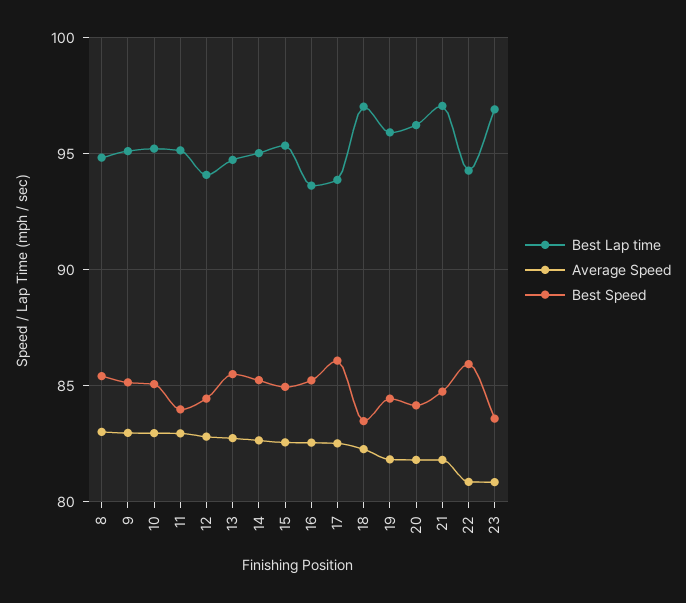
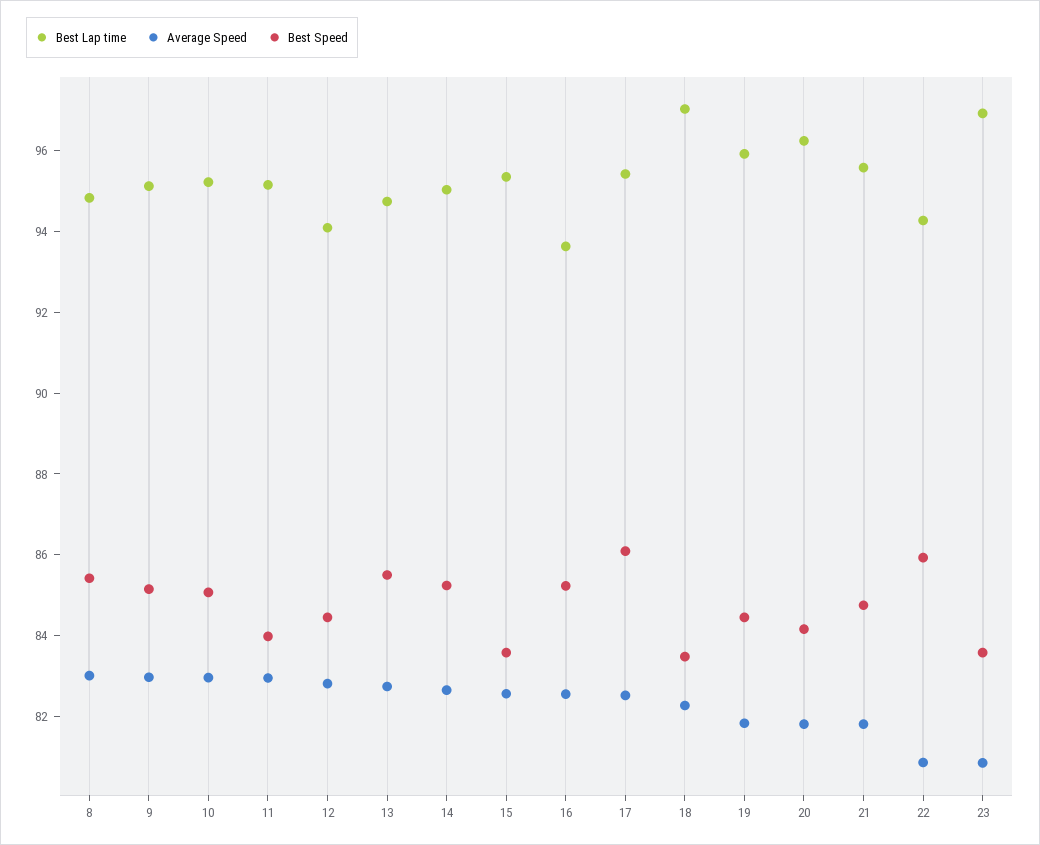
Best Speed, 15: 85 -> 83.5
Best Lap time, 17: 94 -> 95.5
Best Lap time, 21: 97 -> 95.5

